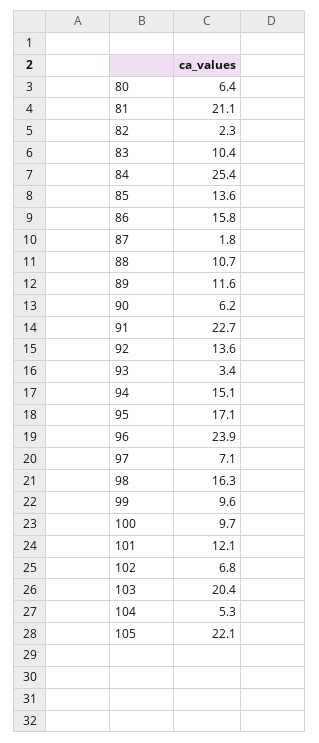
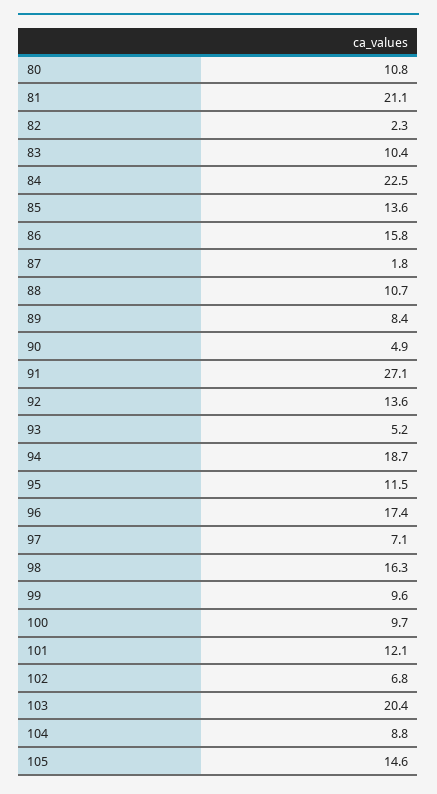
80: 6.4 -> 10.8
84: 25.4 -> 22.5
89: 11.6 -> 8.4
90: 6.2 -> 4.9
91: 22.7 -> 27.1
93: 3.4 -> 5.2
94: 15.1 -> 18.7
95: 17.1 -> 11.5
96: 23.9 -> 17.4
104: 5.3 -> 8.8
105: 22.1 -> 14.6

